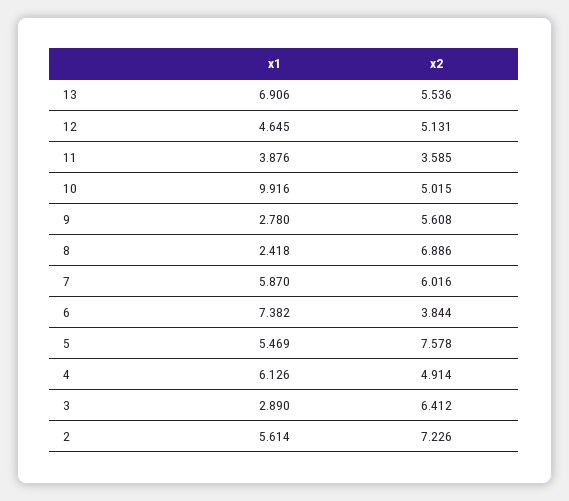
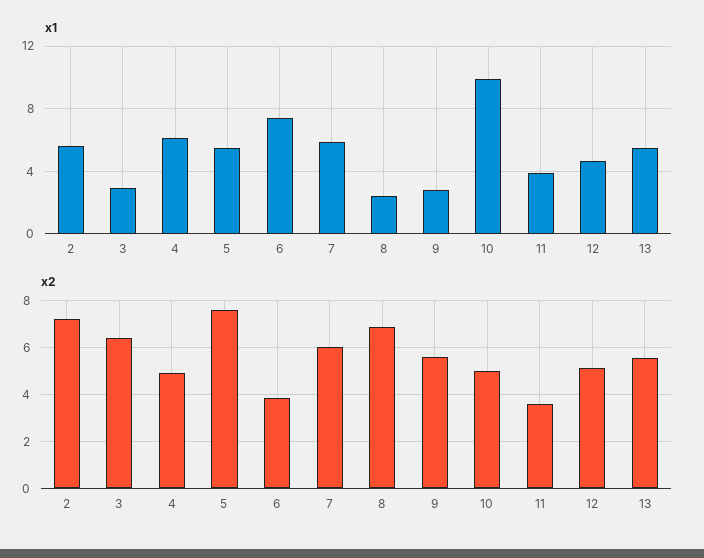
x1, 13: 6.906 -> 5.5

